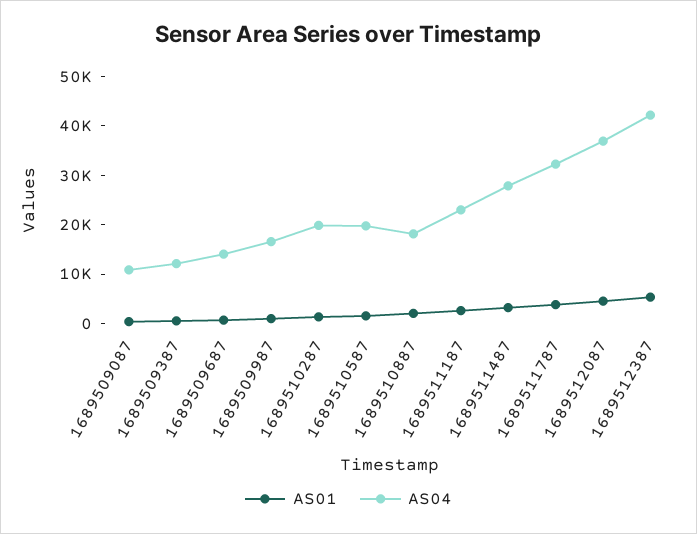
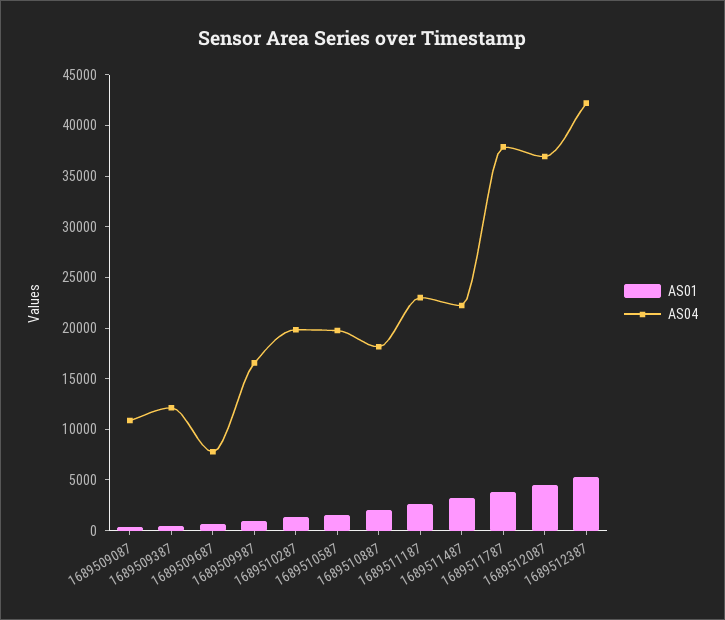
AS04, 1689509687: 14000 -> 8000
AS04, 1689511487: 28000 -> 22000
AS04, 1689511787: 32000 -> 38000

